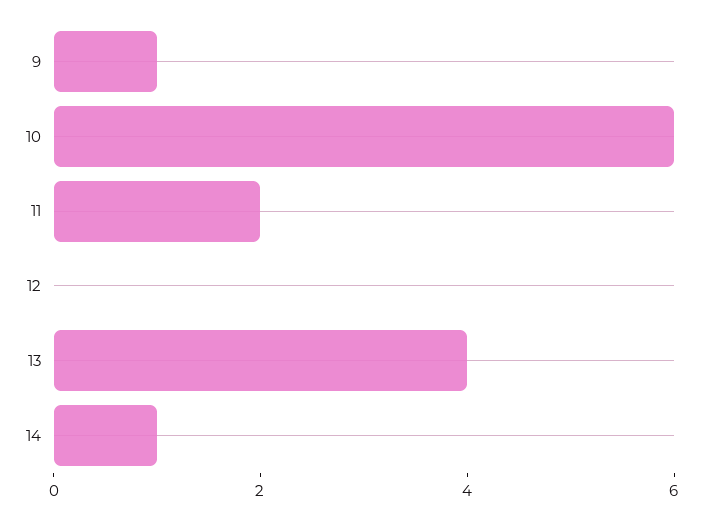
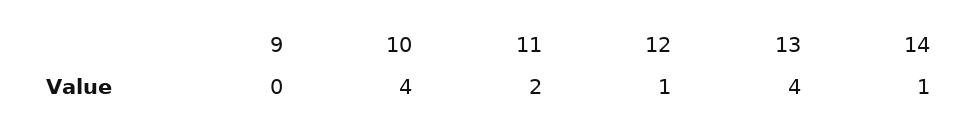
9: 1 -> 0
10: 6 -> 4
12: 0 -> 1

